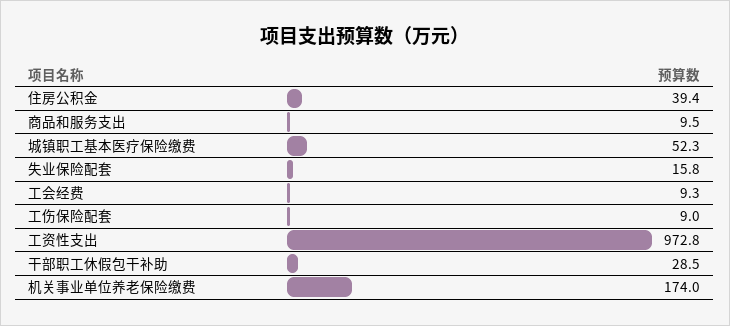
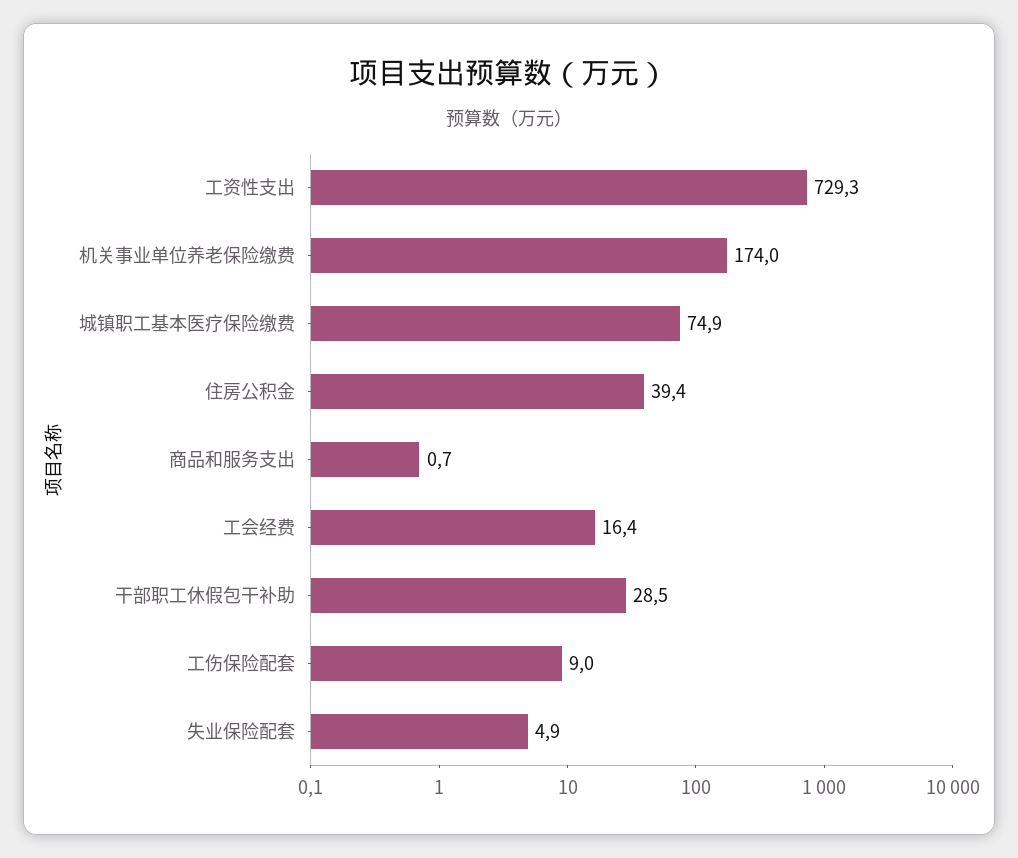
商品和服务支出: 9.5 -> 0.7
城镇职工基本医疗保险缴费: 52.3 -> 74.9
失业保险配套: 15.8 -> 4.9
工会经费: 9.3 -> 16.4
工资性支出: 972.8 -> 729.3

